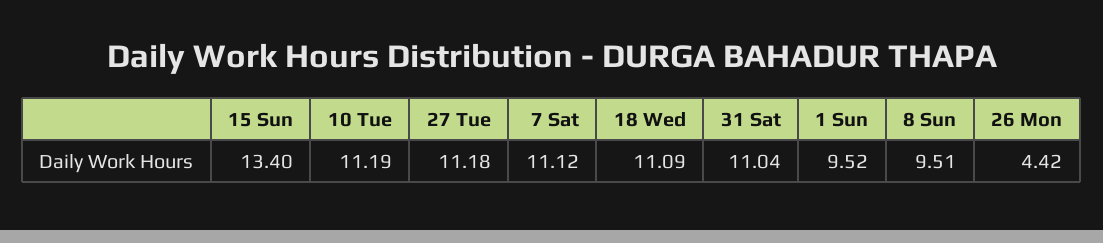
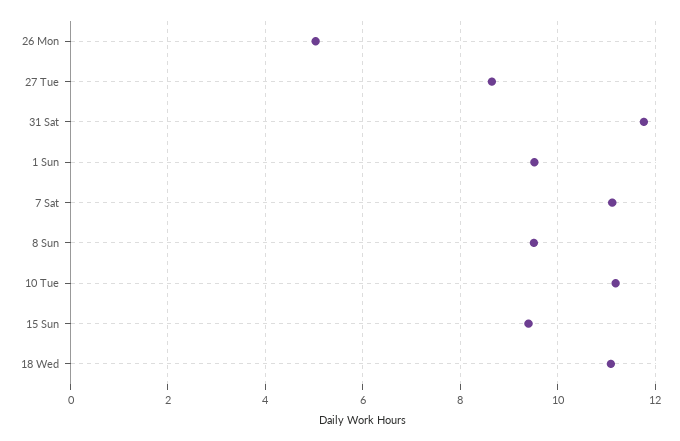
15 Sun: 13.4 -> 9.4
27 Tue: 11.18 -> 8.6
31 Sat: 11.04 -> 11.8
26 Mon: 4.42 -> 5

